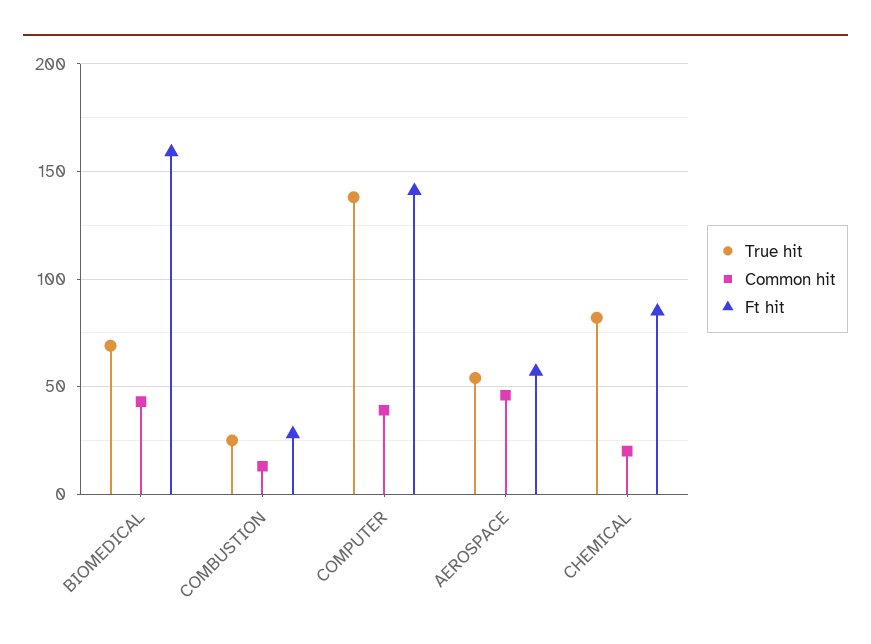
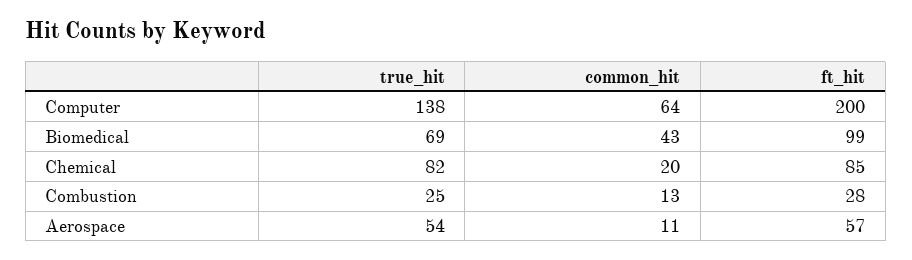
Ft hit, BIOMEDICAL: 160 -> 99
Common hit, COMPUTER: 40 -> 64
Ft hit, COMPUTER: 140 -> 200
Common hit, AEROSPACE: 45 -> 11

